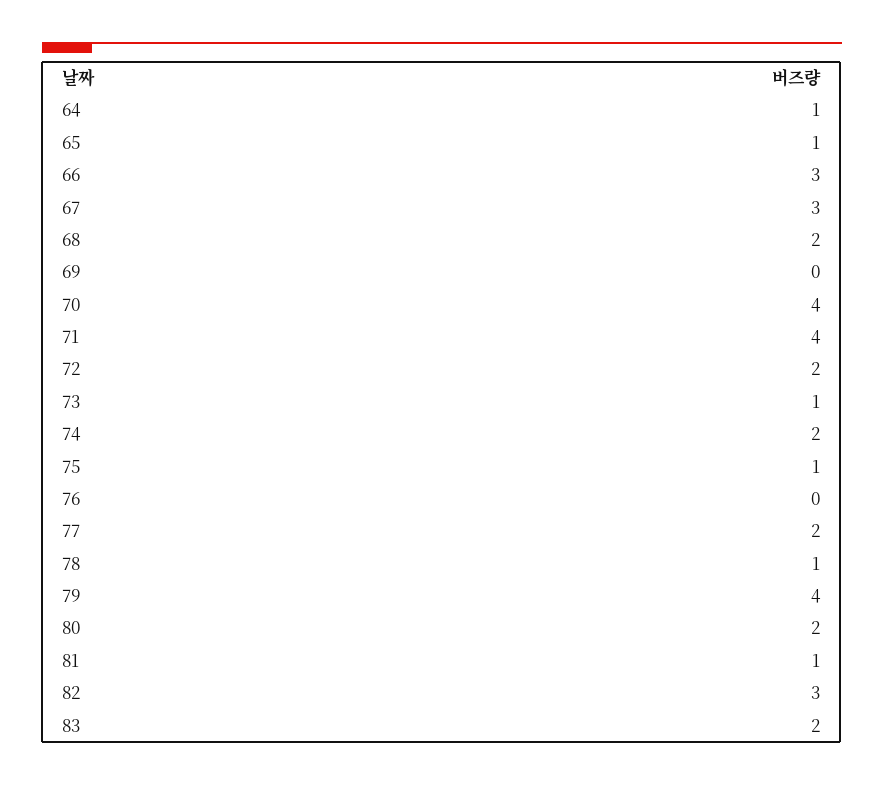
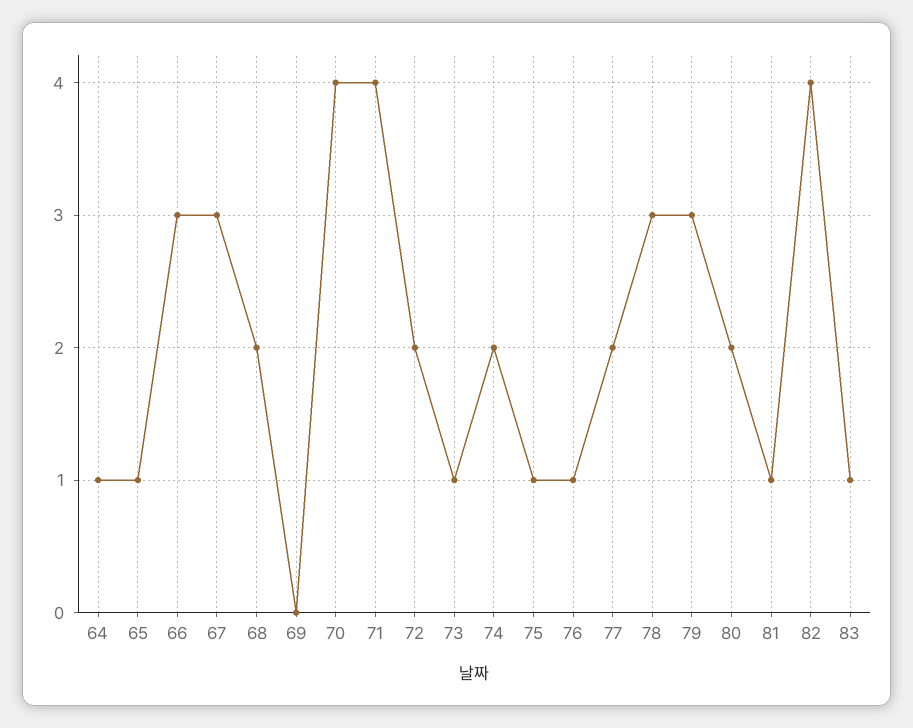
76: 0 -> 1
78: 1 -> 3
79: 4 -> 3
82: 3 -> 4
83: 2 -> 1

